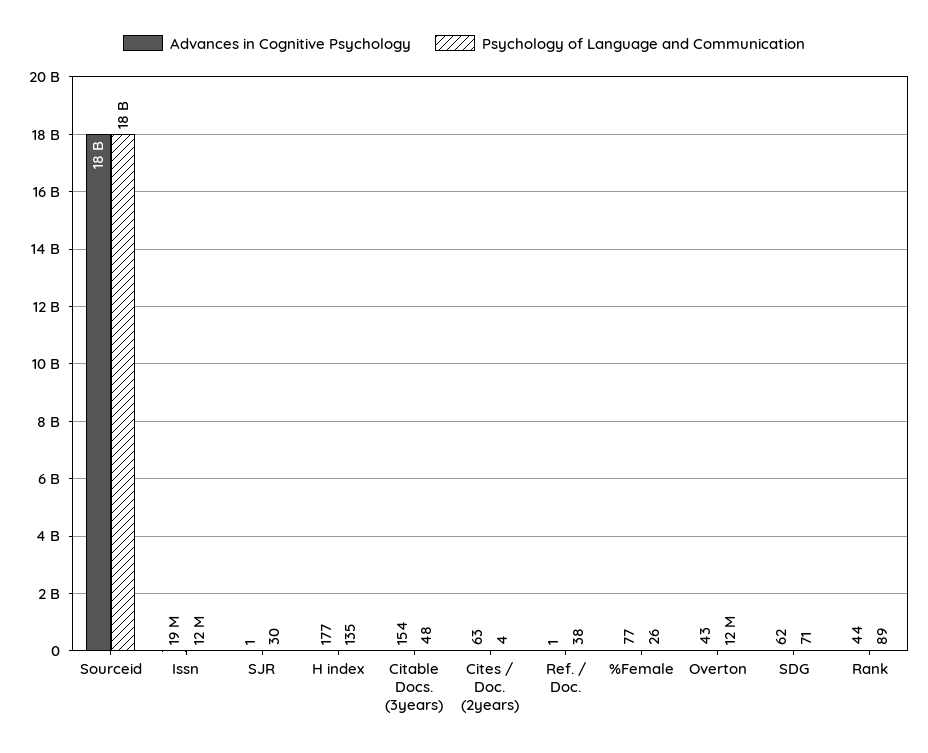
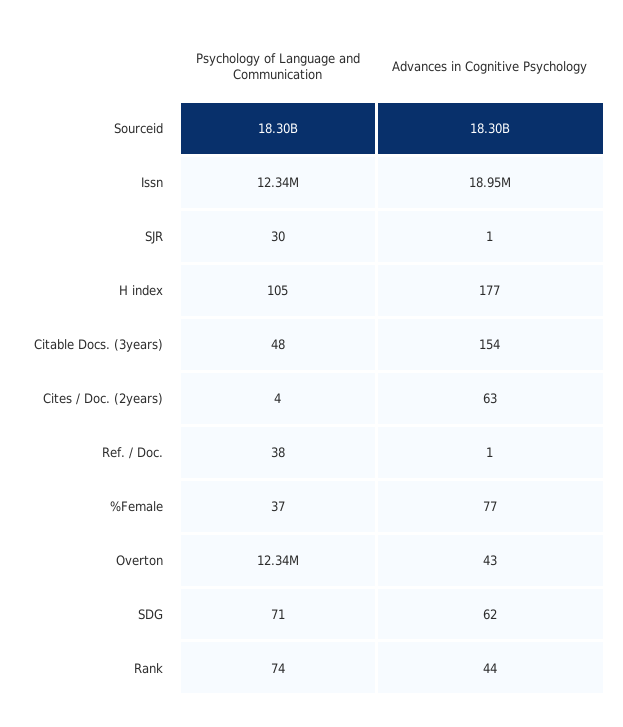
Psychology of Language and Communication, H index: 135 -> 105
Psychology of Language and Communication, %Female: 26 -> 37
Psychology of Language and Communication, Rank: 89 -> 74

